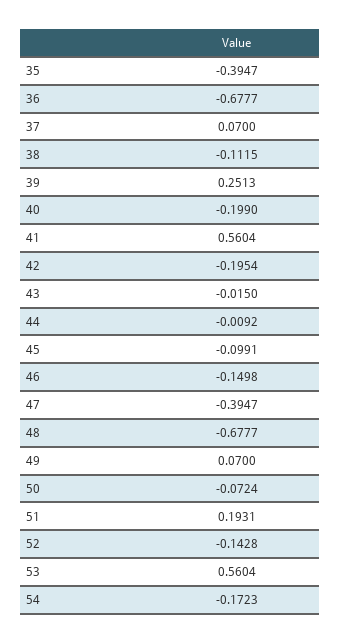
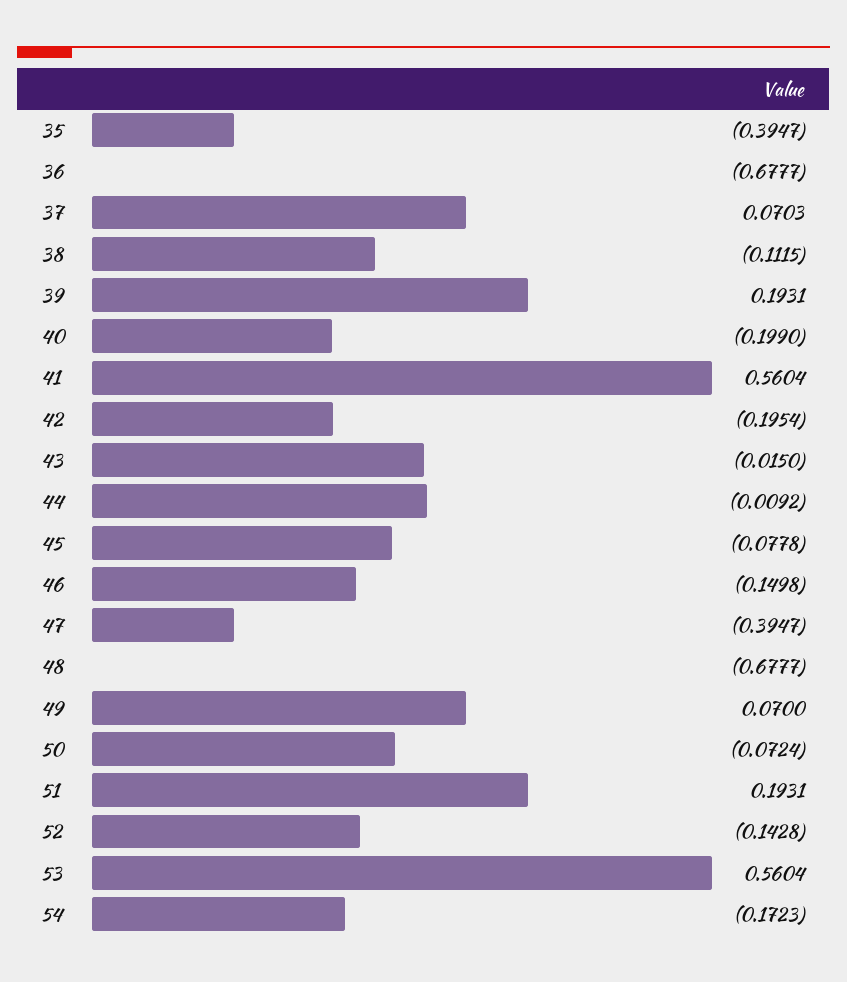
37: 0.07 -> 0.0703
39: 0.2513 -> 0.1931
45: -0.0991 -> -0.0778

